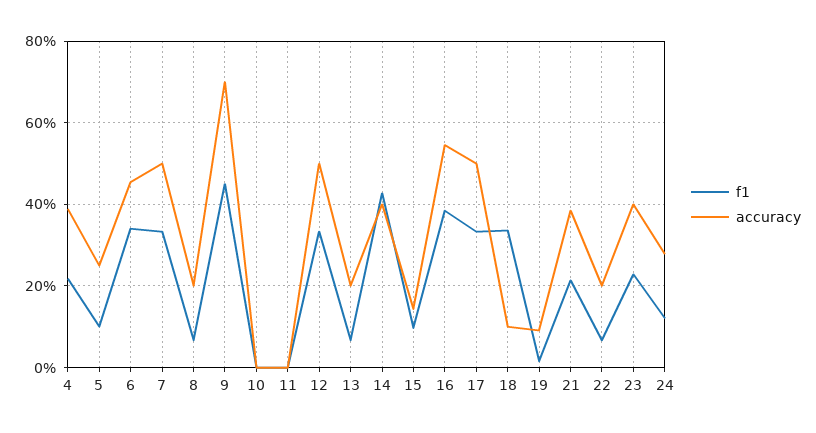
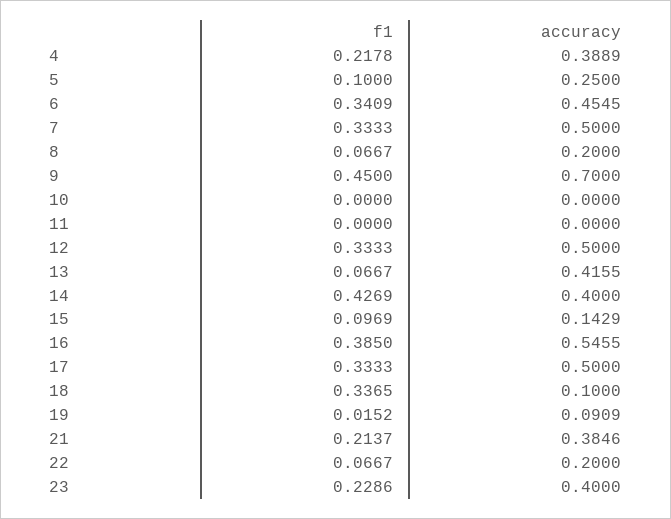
accuracy, 13: 0.2 -> 0.4155
f1, 24: 0.12 -> none
accuracy, 24: 0.28 -> none

